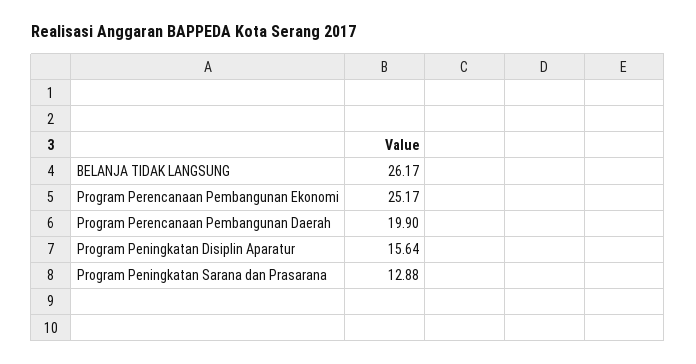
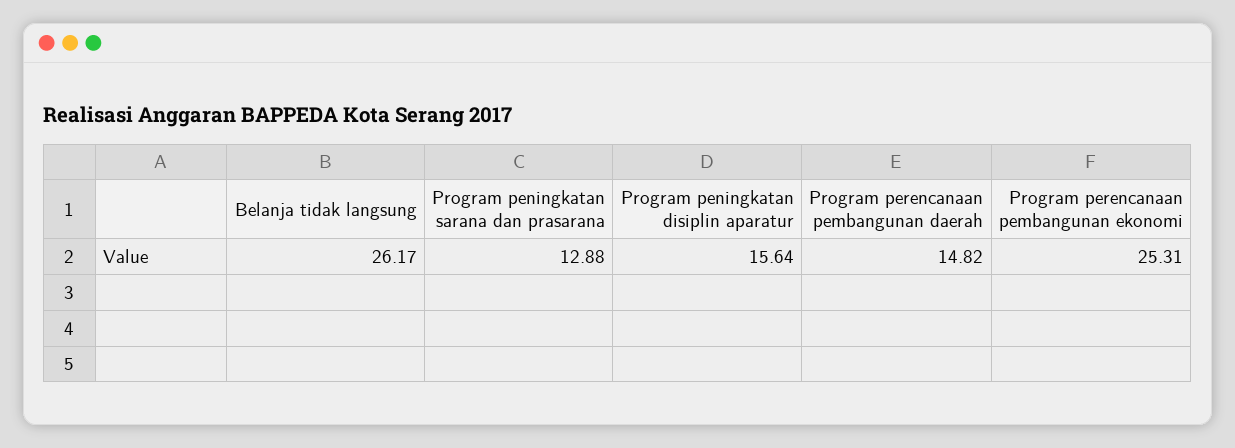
Program Perencanaan Pembangunan Ekonomi: 25.17 -> 25.31
Program Perencanaan Pembangunan Daerah: 19.9 -> 14.82

